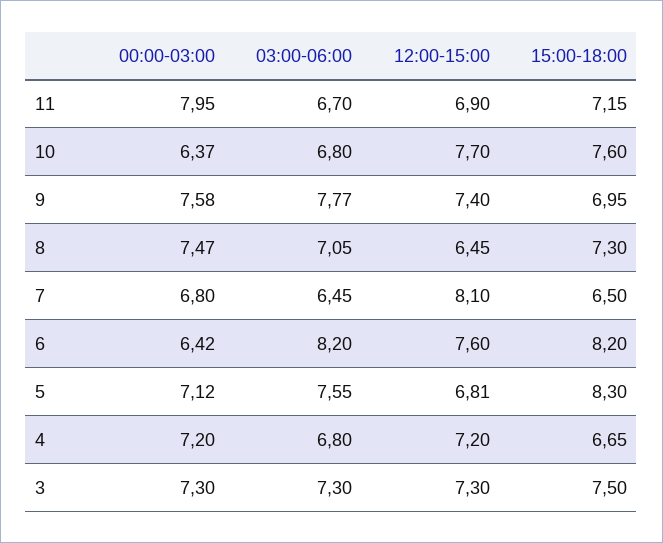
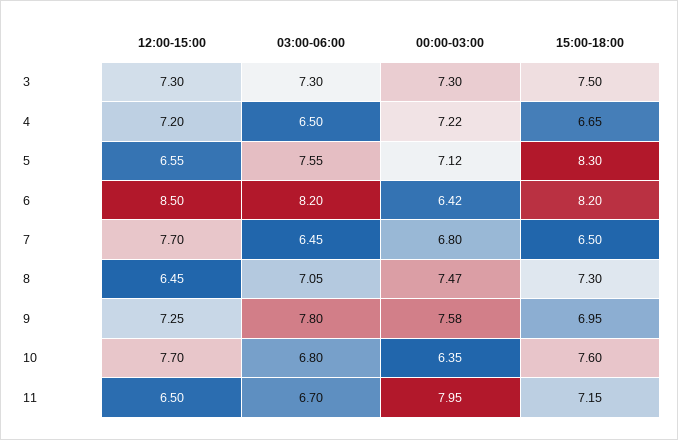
12:00-15:00, 11: 6.9 -> 6.5
00:00-03:00, 10: 6.37 -> 6.35
03:00-06:00, 9: 7.77 -> 7.8
12:00-15:00, 9: 7.4 -> 7.25
12:00-15:00, 7: 8.1 -> 7.7
12:00-15:00, 6: 7.6 -> 8.5
12:00-15:00, 5: 6.81 -> 6.55
00:00-03:00, 4: 7.2 -> 7.22
03:00-06:00, 4: 6.8 -> 6.5

